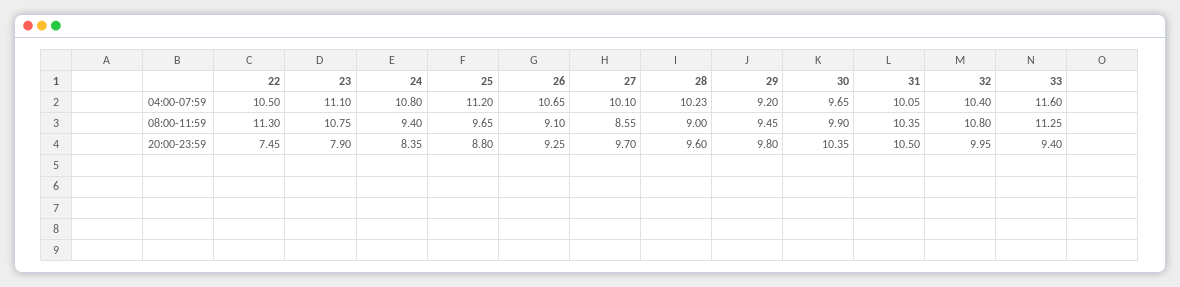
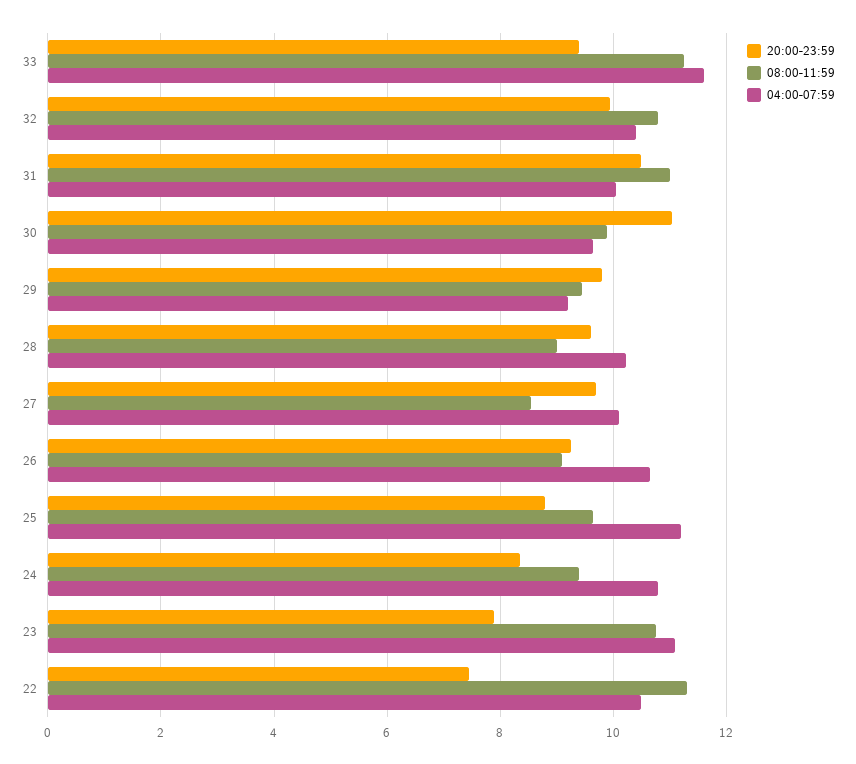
08:00-11:59, 31: 10.35 -> 11
20:00-23:59, 30: 10.35 -> 11

